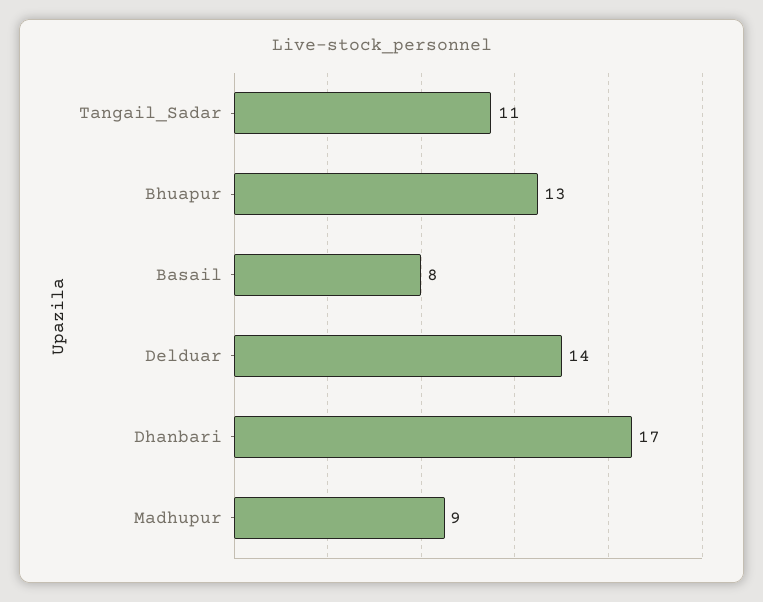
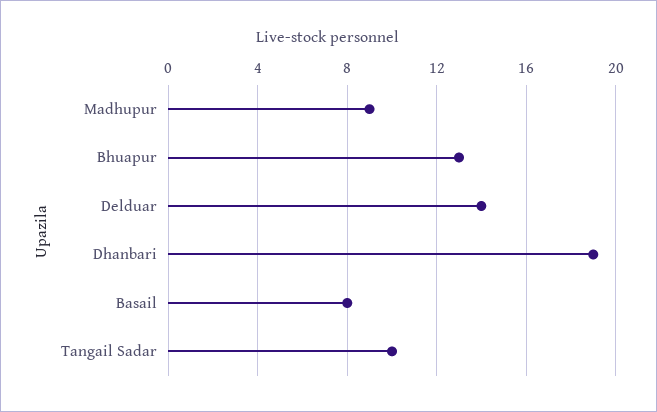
Tangail_Sadar: 11 -> 10
Dhanbari: 17 -> 19

